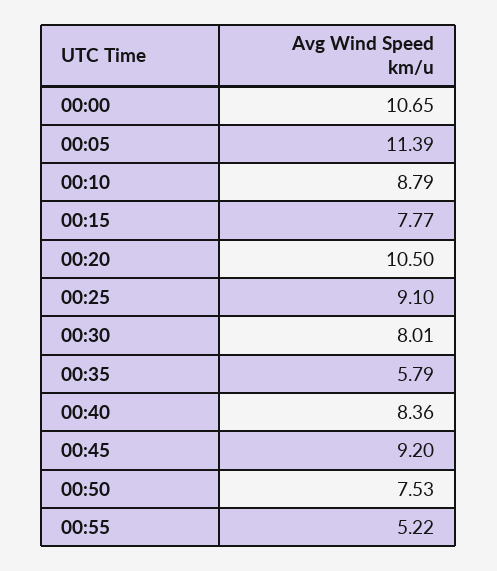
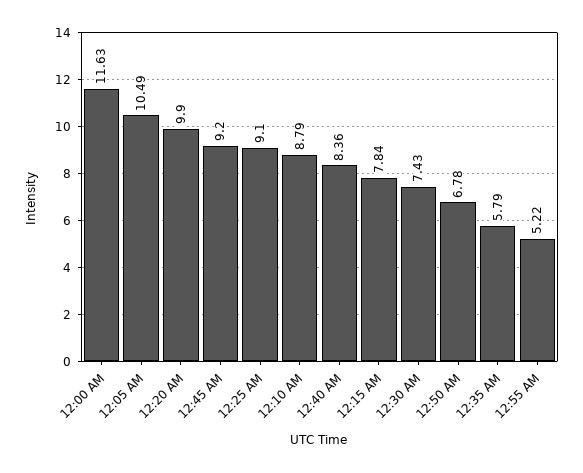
00:00: 10.65 -> 11.63
00:05: 11.39 -> 10.49
00:15: 7.77 -> 7.84
00:20: 10.5 -> 9.9
00:30: 8.01 -> 7.43
00:50: 7.53 -> 6.78

